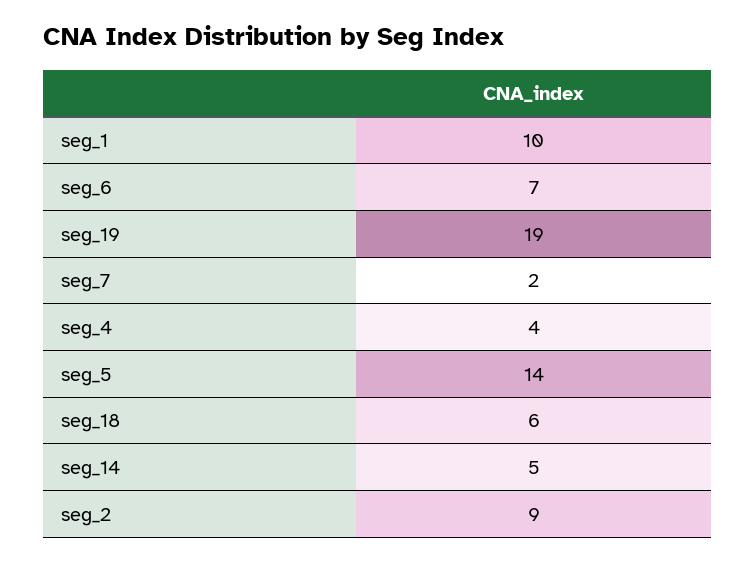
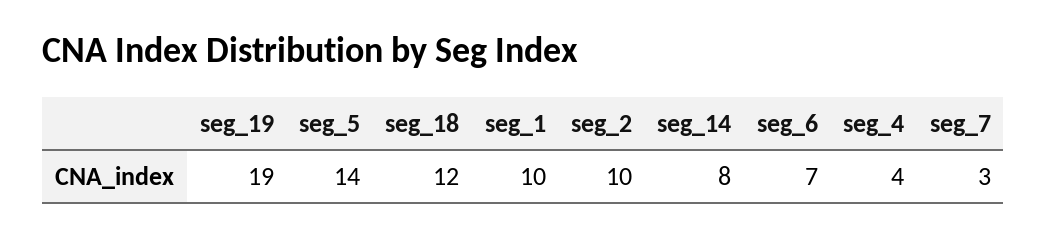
seg_7: 2 -> 3
seg_18: 6 -> 12
seg_14: 5 -> 8
seg_2: 9 -> 10

